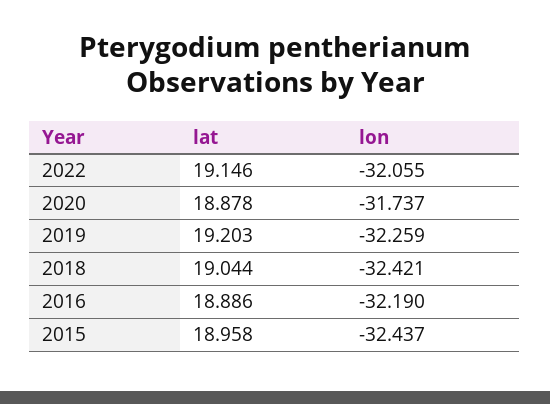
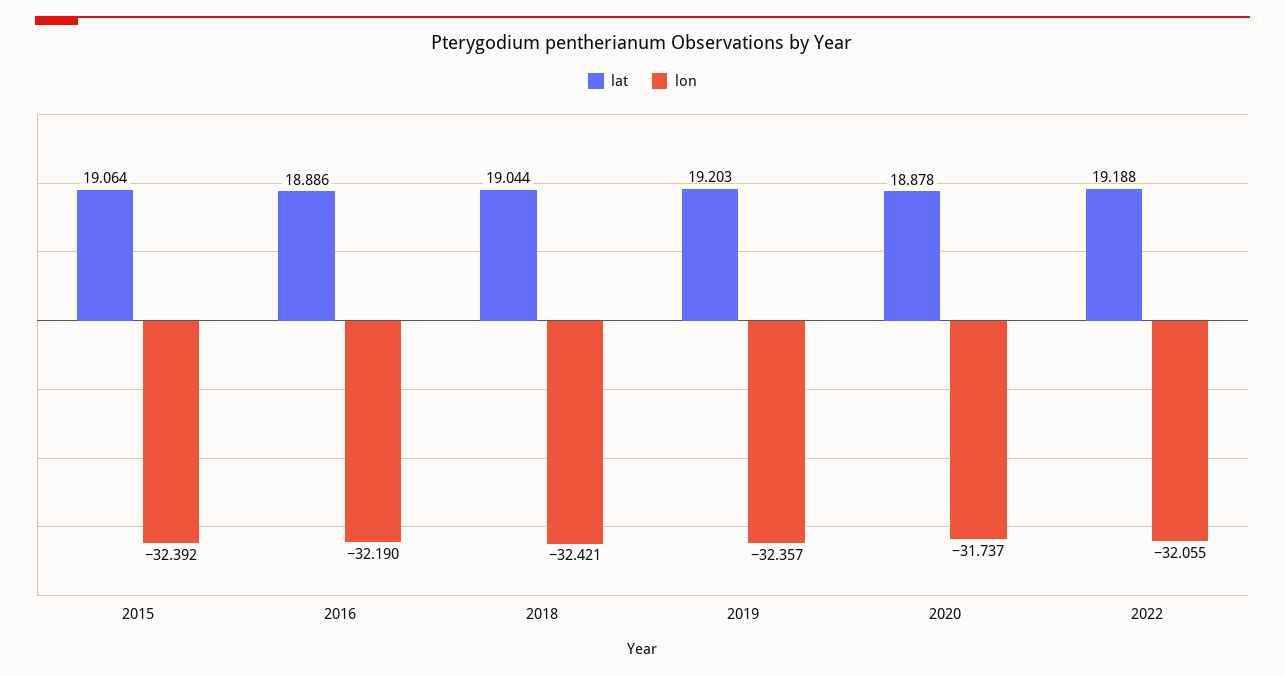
lat, 2022: 19.146 -> 19.188
lon, 2019: -32.259 -> -32.357
lat, 2015: 18.958 -> 19.064
lon, 2015: -32.437 -> -32.392

